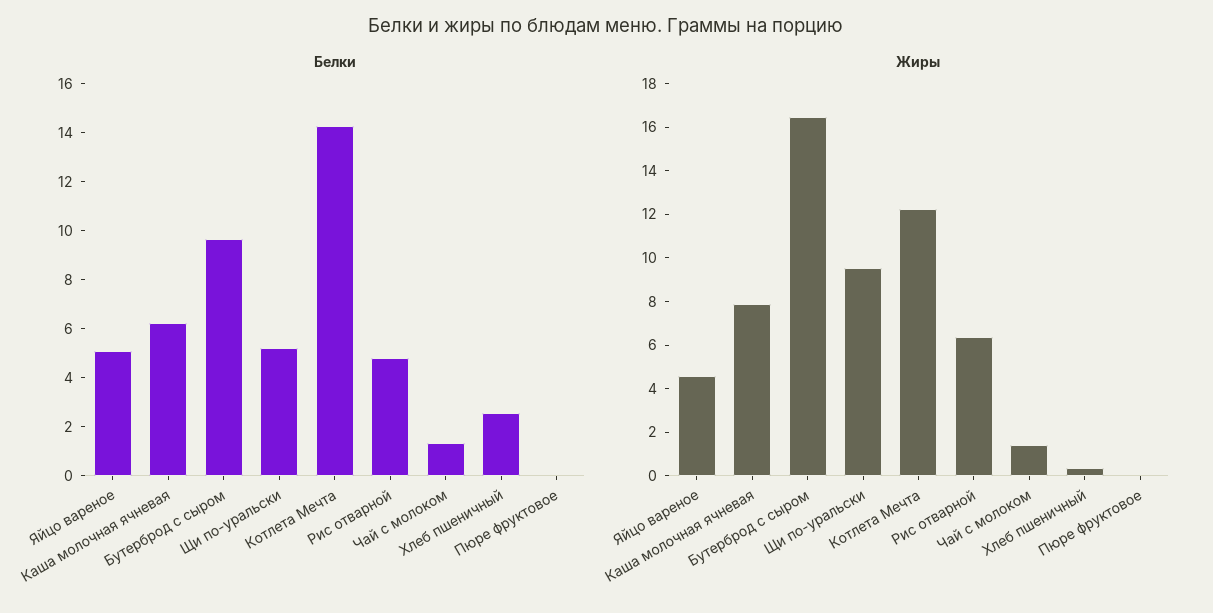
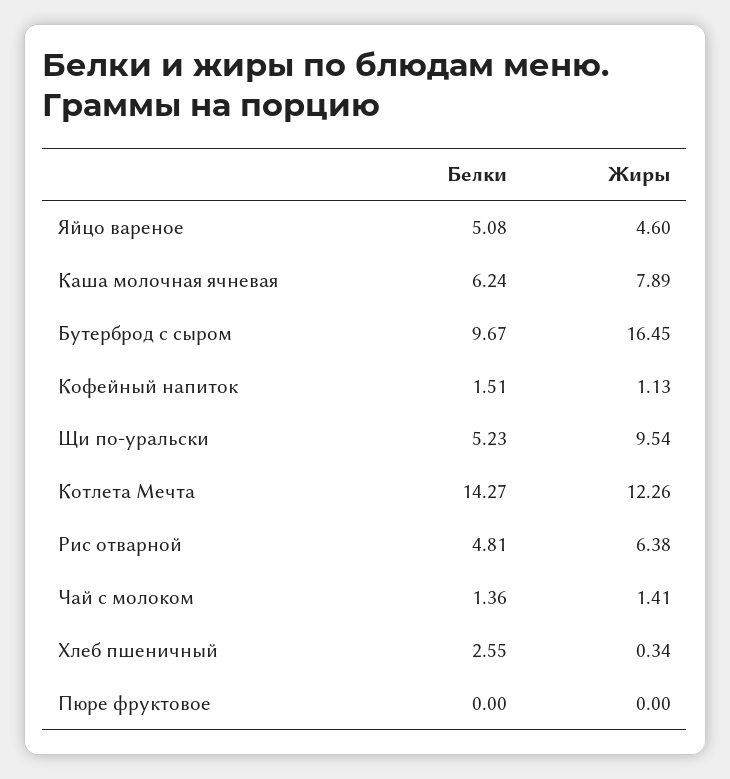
Белки, Кофейный напиток: none -> 1.51
Жиры, Кофейный напиток: none -> 1.13

